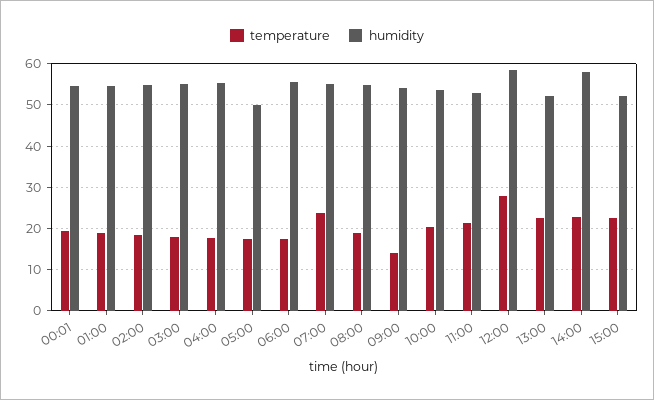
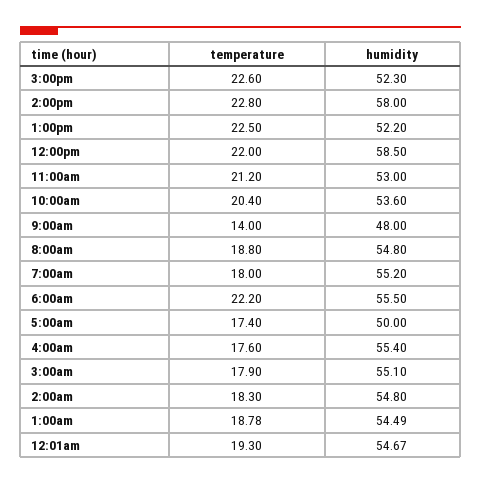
temperature, 06:00: 18 -> 22.2
temperature, 07:00: 24 -> 18
humidity, 09:00: 54 -> 48
temperature, 12:00: 28 -> 22

